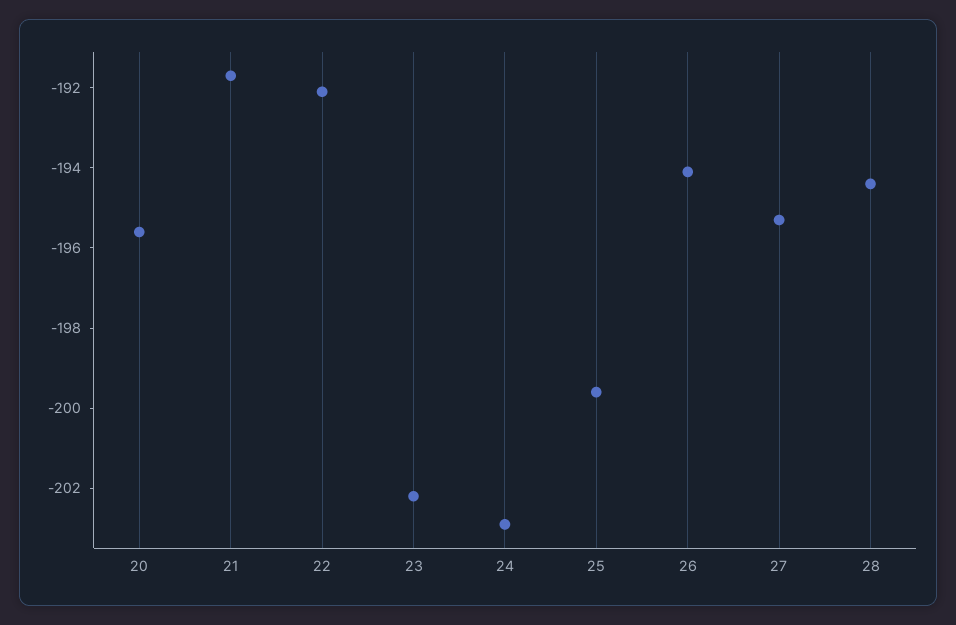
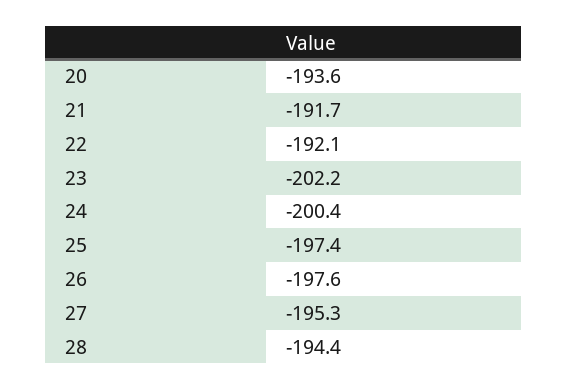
20: -195.5 -> -193.6
24: -203 -> -200.4
25: -199.5 -> -197.4
26: -194 -> -197.6

